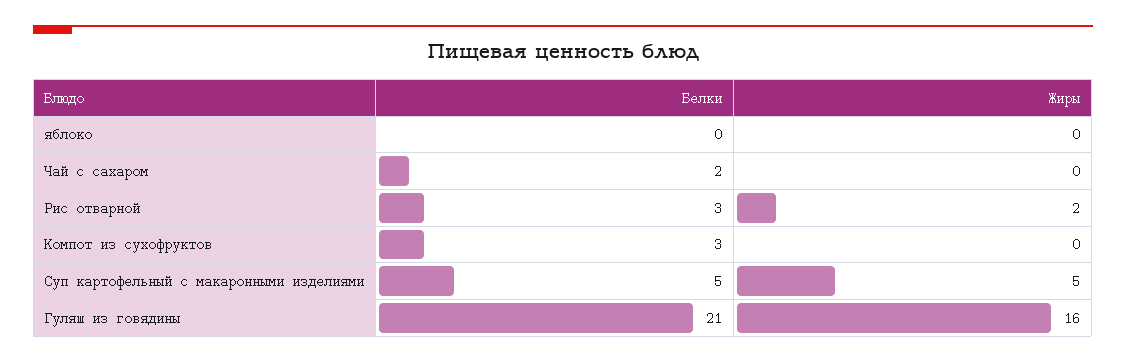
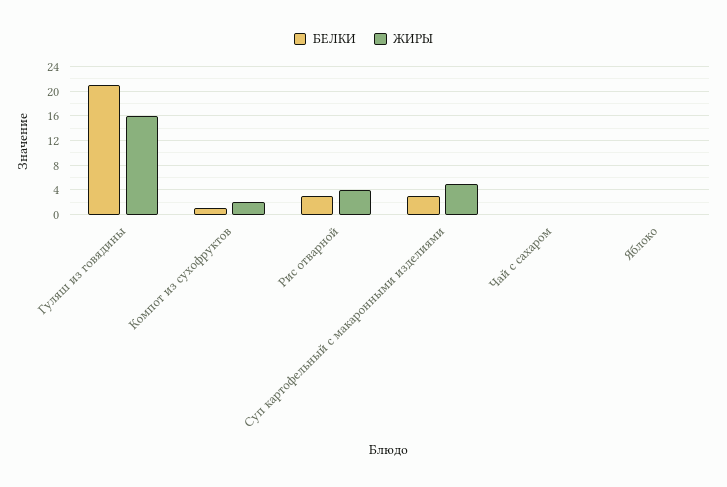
Белки, Чай с сахаром: 2 -> 0
Жиры, Рис отварной: 2 -> 4
Белки, Компот из сухофруктов: 3 -> 1
Жиры, Компот из сухофруктов: 0 -> 2
Белки, Суп картофельный с макаронными изделиями: 5 -> 3

